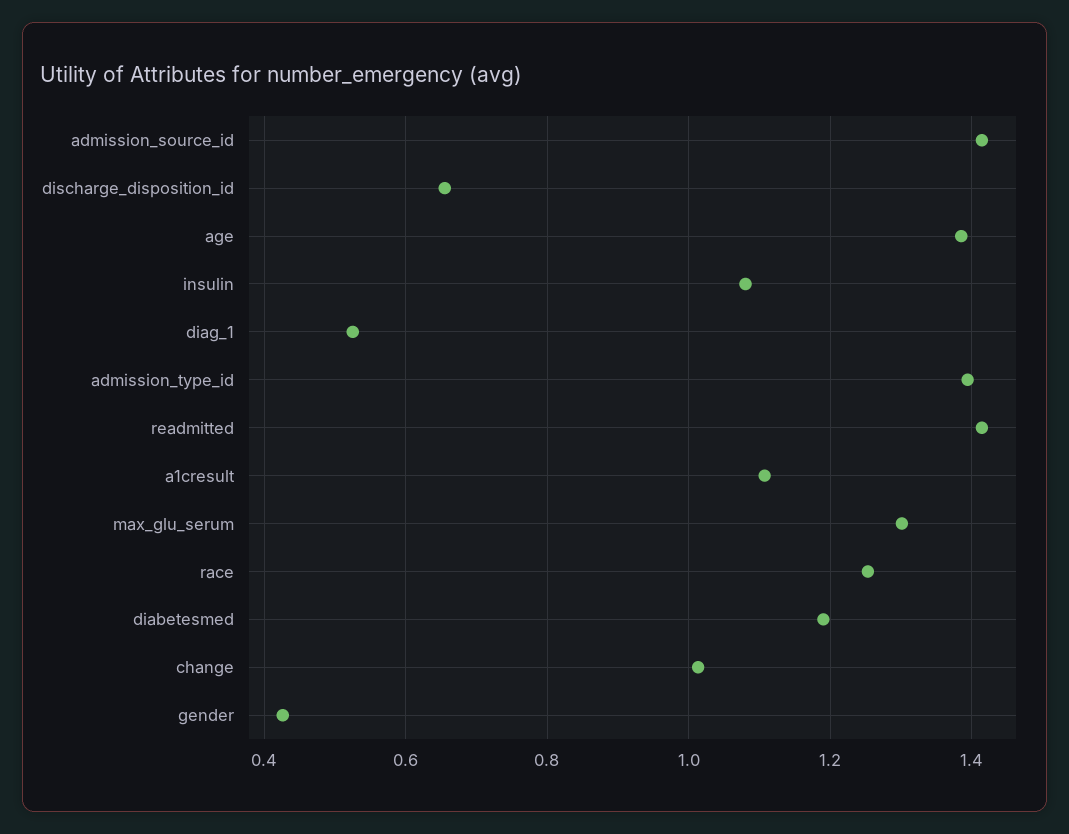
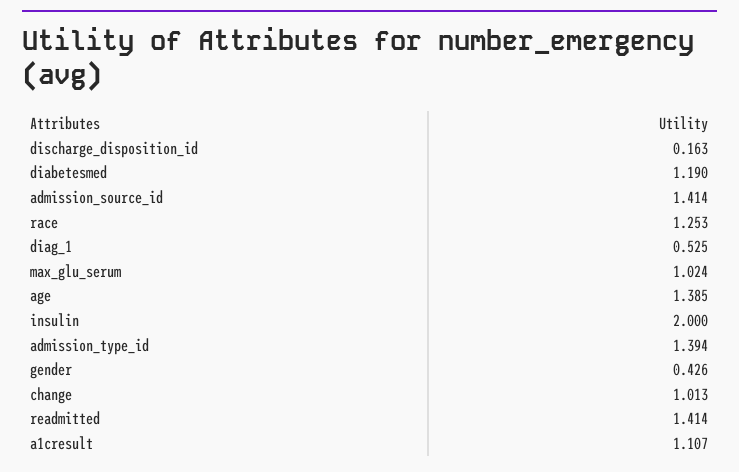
discharge_disposition_id: 0.66 -> 0.163
insulin: 1.08 -> 2
max_glu_serum: 1.3 -> 1.024

